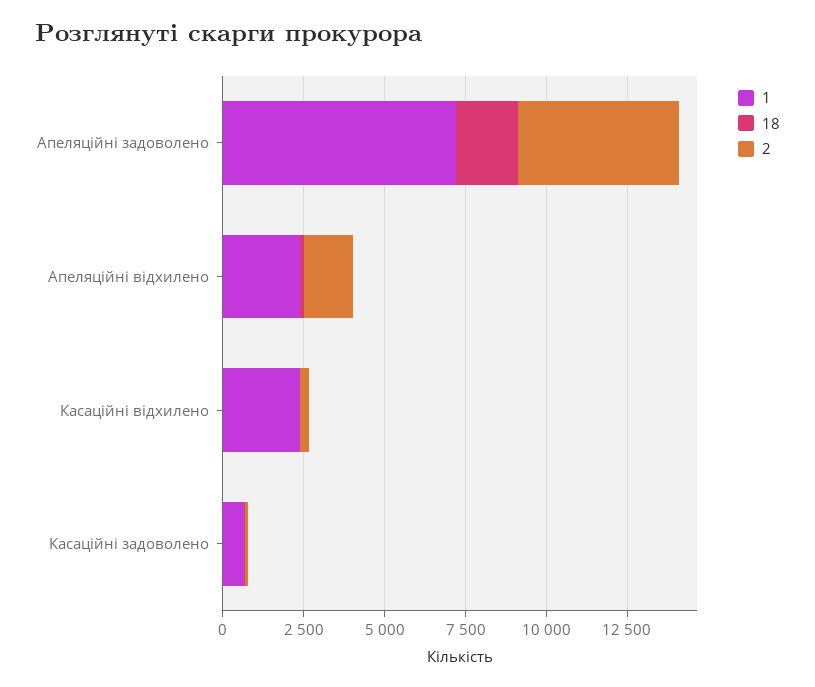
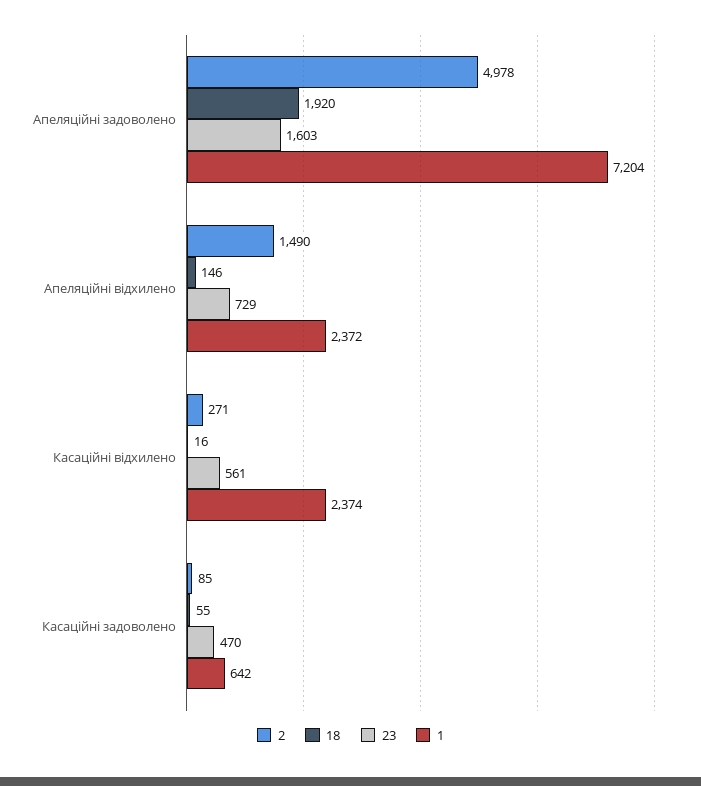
23, Апеляційні задоволено: none -> 1603
23, Апеляційні відхилено: none -> 729
23, Касаційні відхилено: none -> 561
23, Касаційні задоволено: none -> 470

